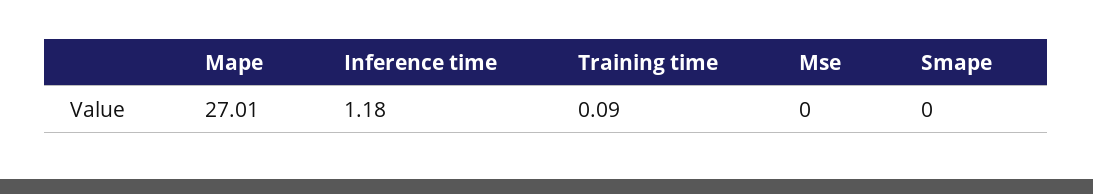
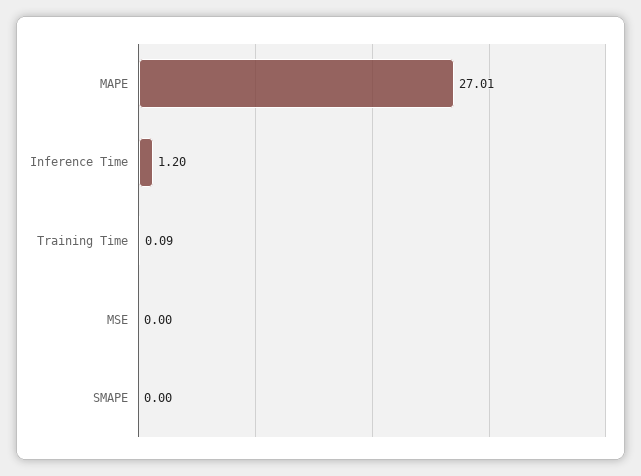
Inference time: 1.18 -> 1.2

